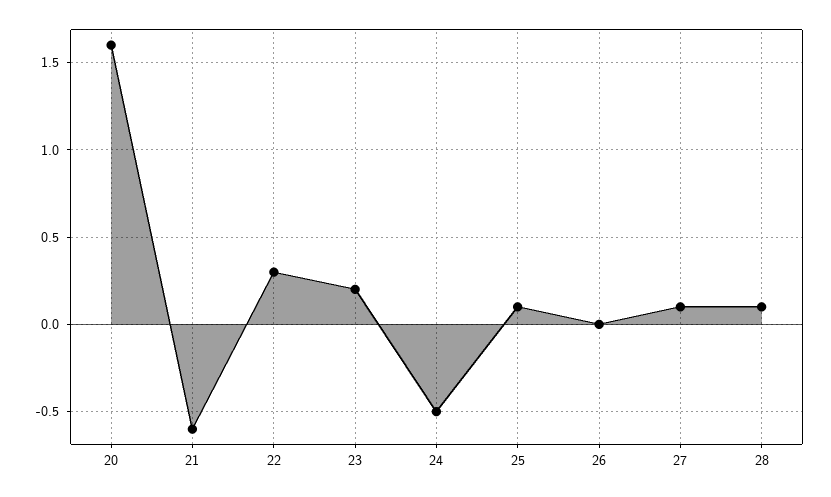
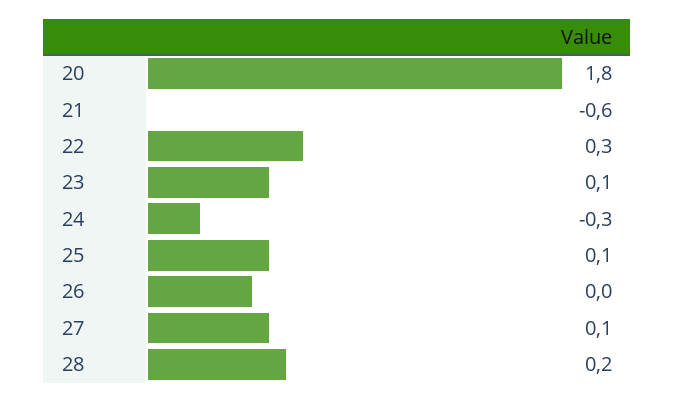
20: 1.6 -> 1.8
23: 0.2 -> 0.1
24: -0.5 -> -0.3
28: 0.1 -> 0.2

